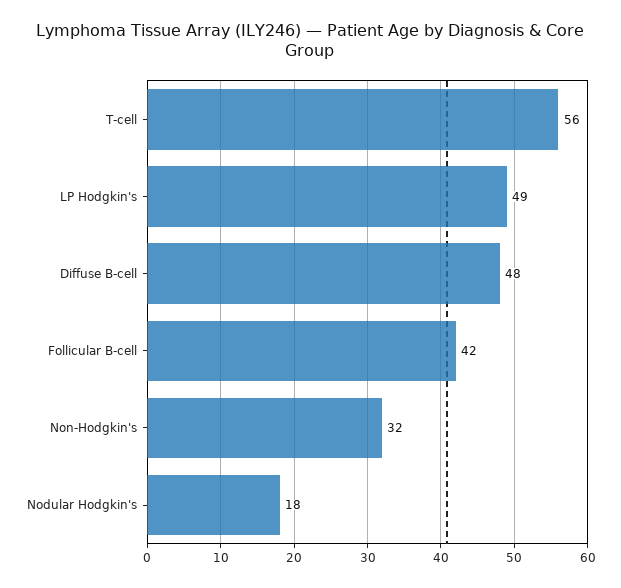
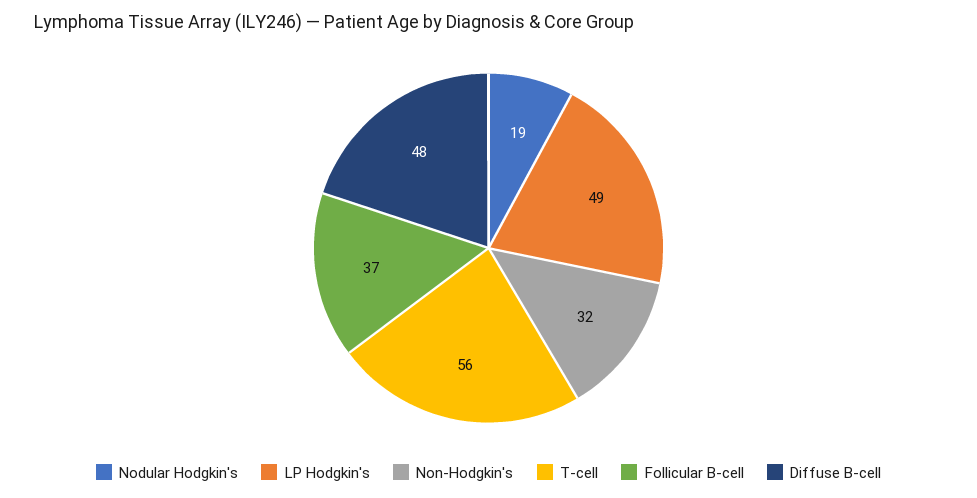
Follicular B-cell: 42 -> 37
Nodular Hodgkin's: 18 -> 19

